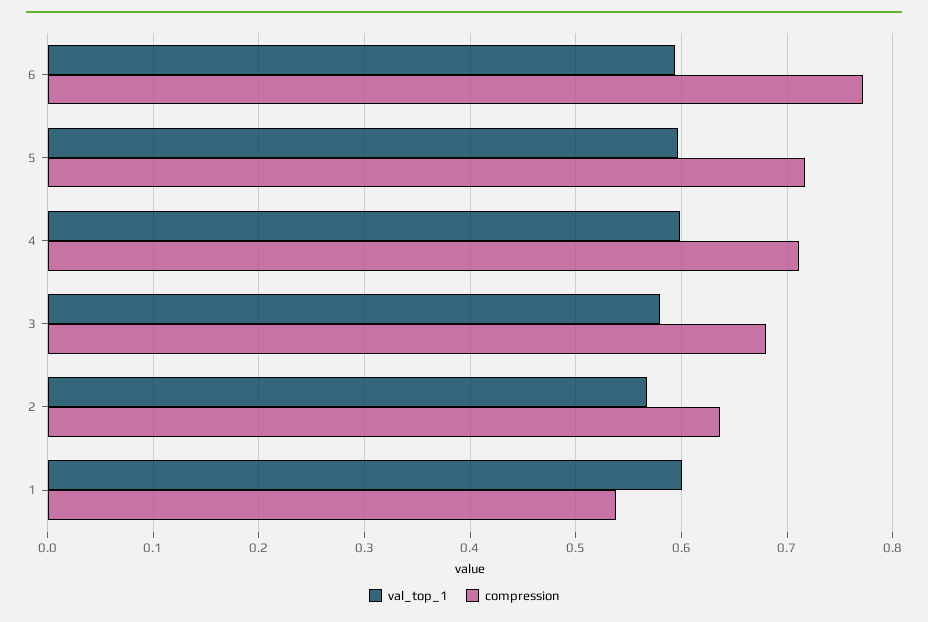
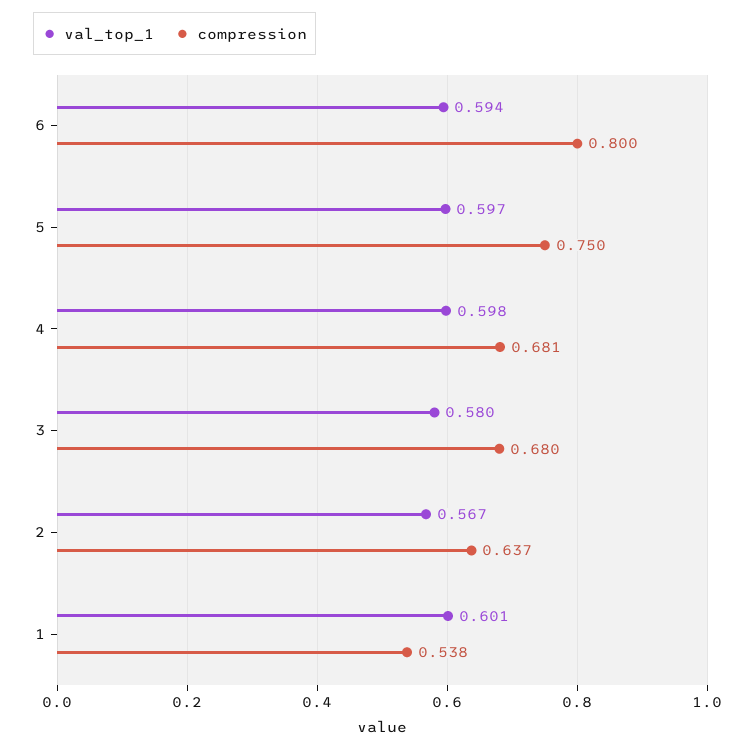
compression, 6: 0.77 -> 0.8
compression, 5: 0.72 -> 0.75
compression, 4: 0.71 -> 0.681

